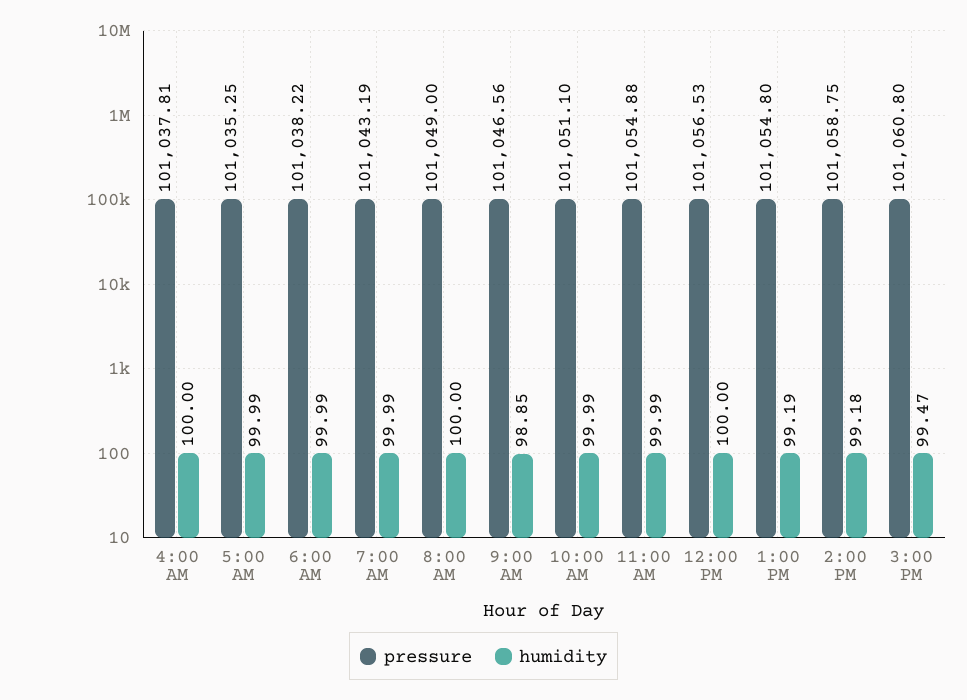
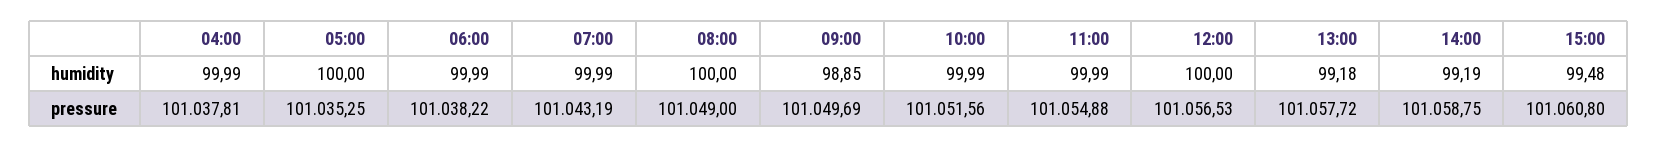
humidity, 4:00 AM: 100 -> 99.99
humidity, 5:00 AM: 99.99 -> 100
pressure, 9:00 AM: 101046.56 -> 101049.69
pressure, 10:00 AM: 101051.1 -> 101051.56
pressure, 1:00 PM: 101054.8 -> 101057.72
humidity, 1:00 PM: 99.19 -> 99.18
humidity, 2:00 PM: 99.18 -> 99.19
humidity, 3:00 PM: 99.47 -> 99.48

